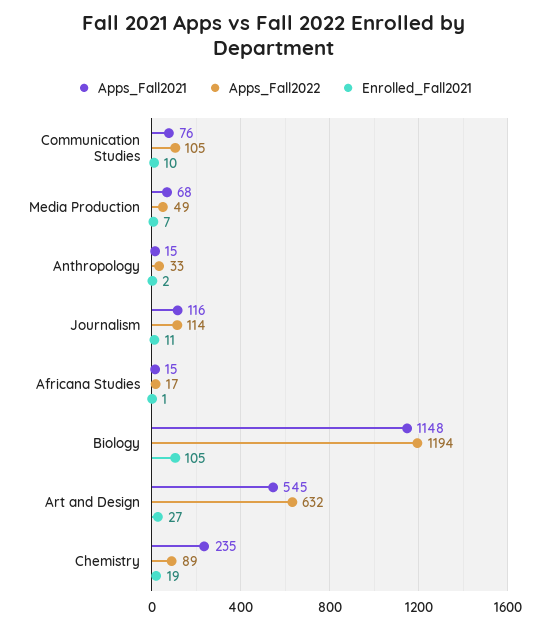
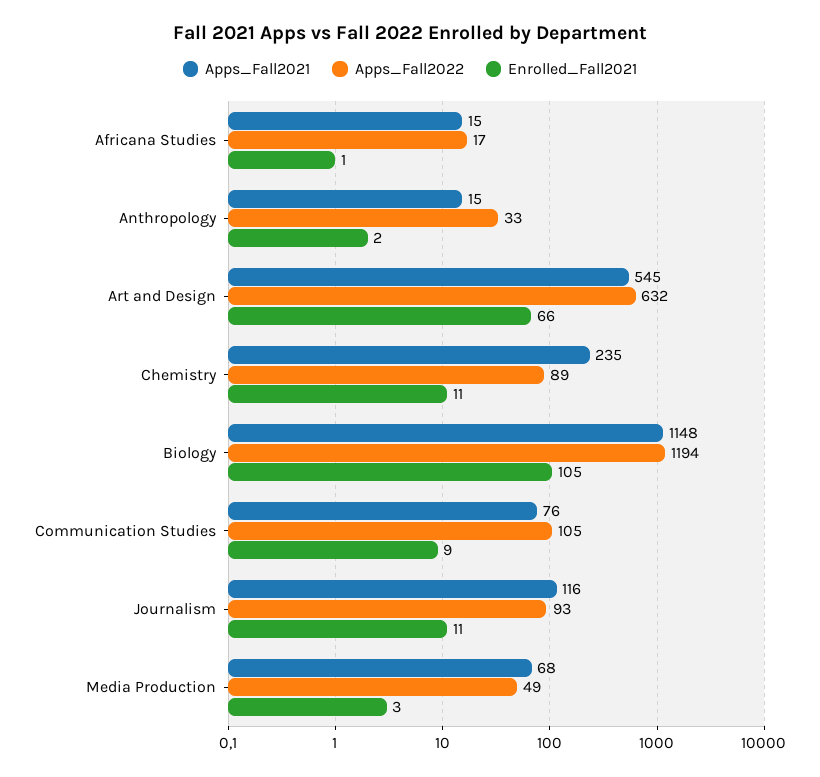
Enrolled_Fall2021, Communication Studies: 10 -> 9
Enrolled_Fall2021, Media Production: 7 -> 3
Apps_Fall2022, Journalism: 114 -> 93
Enrolled_Fall2021, Art and Design: 27 -> 66
Enrolled_Fall2021, Chemistry: 19 -> 11

